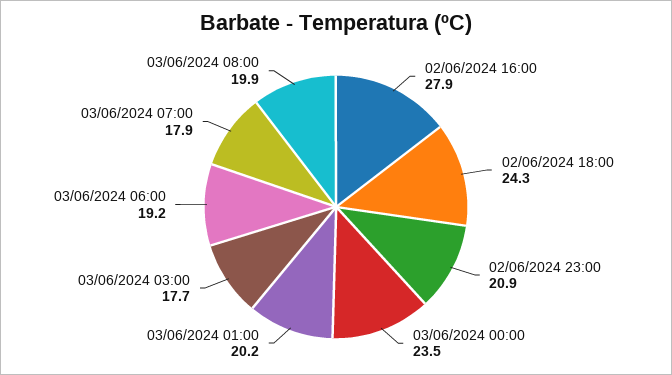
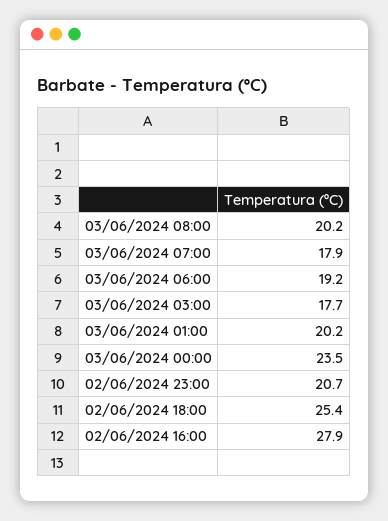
02/06/2024 18:00: 24.3 -> 25.4
02/06/2024 23:00: 20.9 -> 20.7
03/06/2024 08:00: 19.9 -> 20.2

